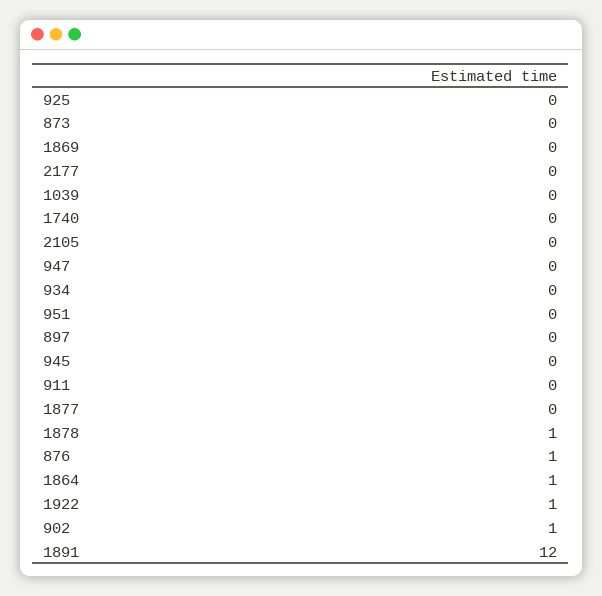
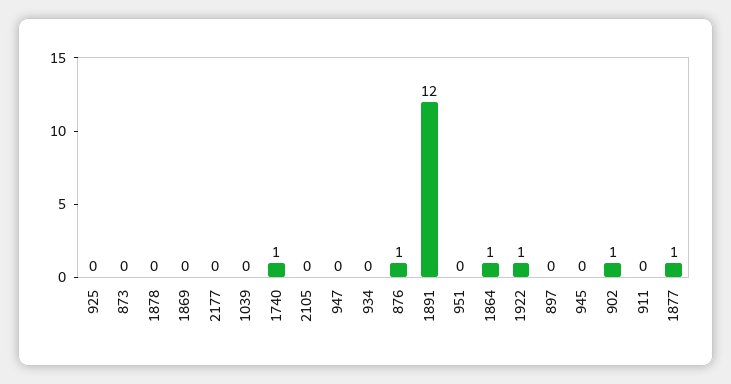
1740: 0 -> 1
1877: 0 -> 1
1878: 1 -> 0

